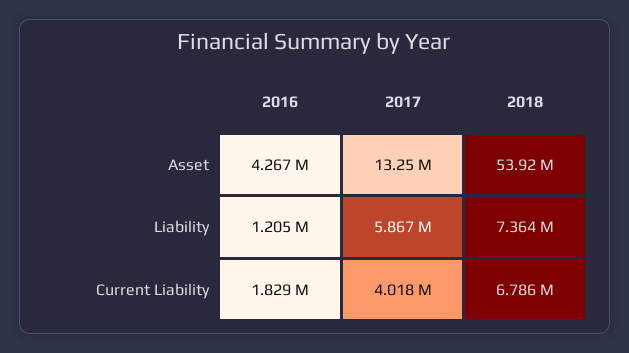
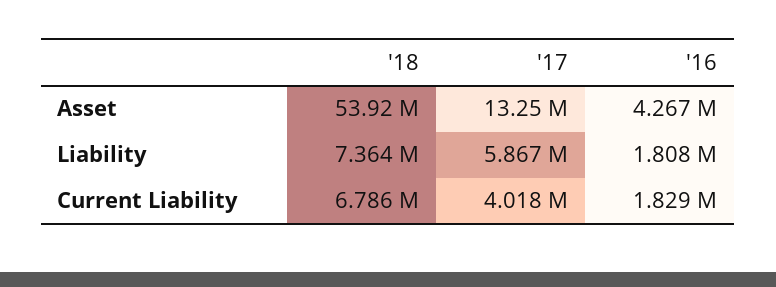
2016, Liability: 1205000 -> 1808000

